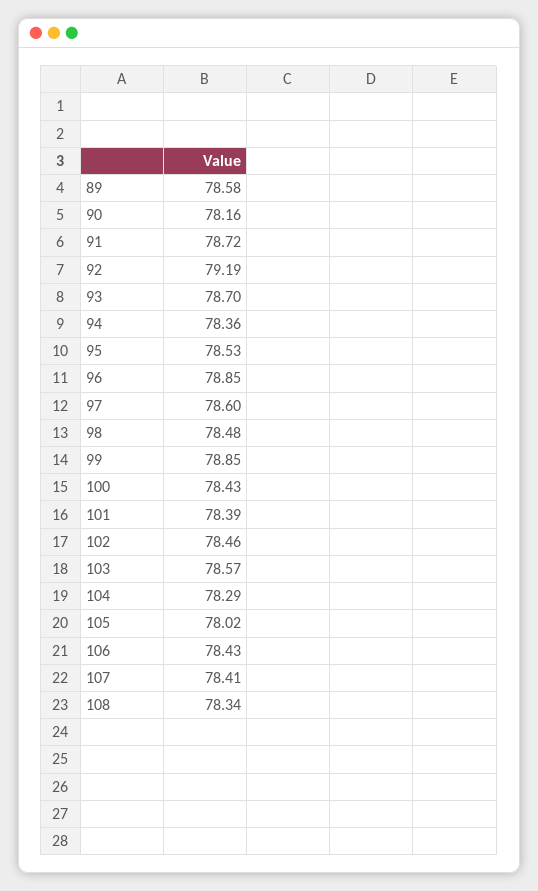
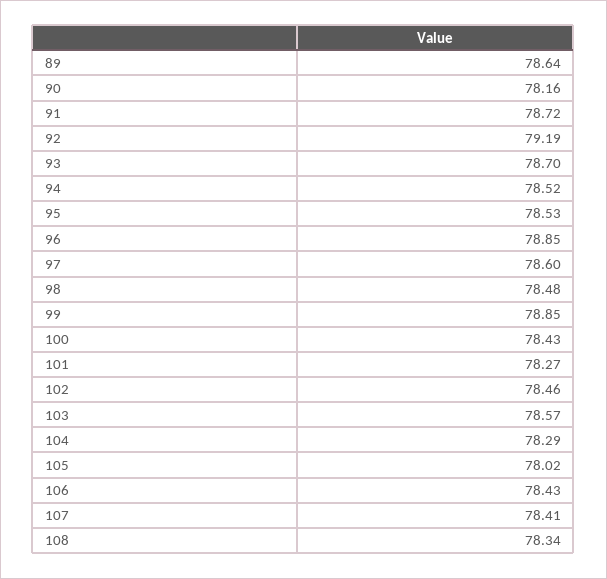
89: 78.58 -> 78.64
94: 78.36 -> 78.52
101: 78.39 -> 78.27

